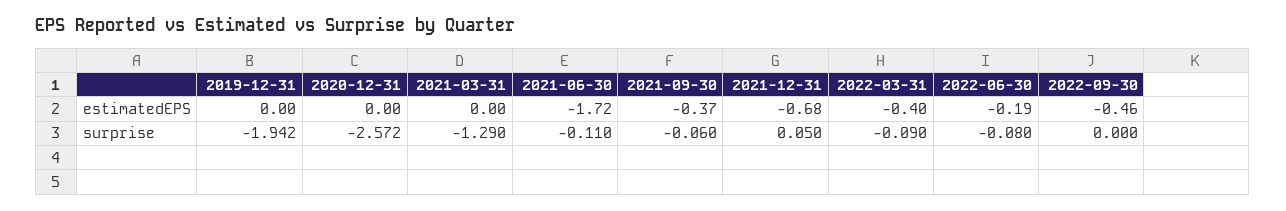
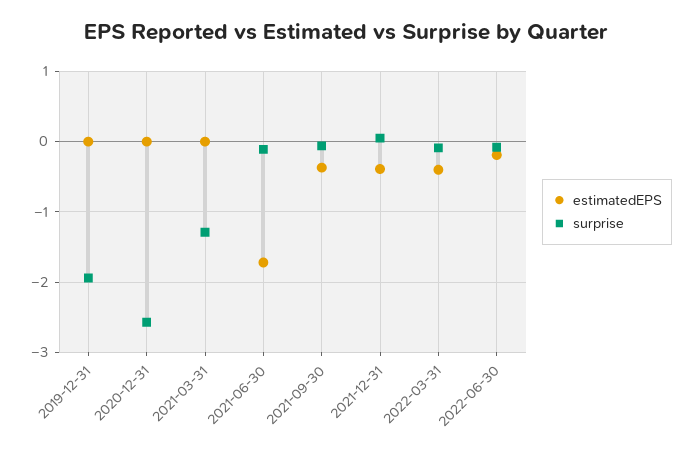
estimatedEPS, 2021-12-31: -0.68 -> -0.4
estimatedEPS, 2022-09-30: -0.46 -> none
surprise, 2022-09-30: 0 -> none

